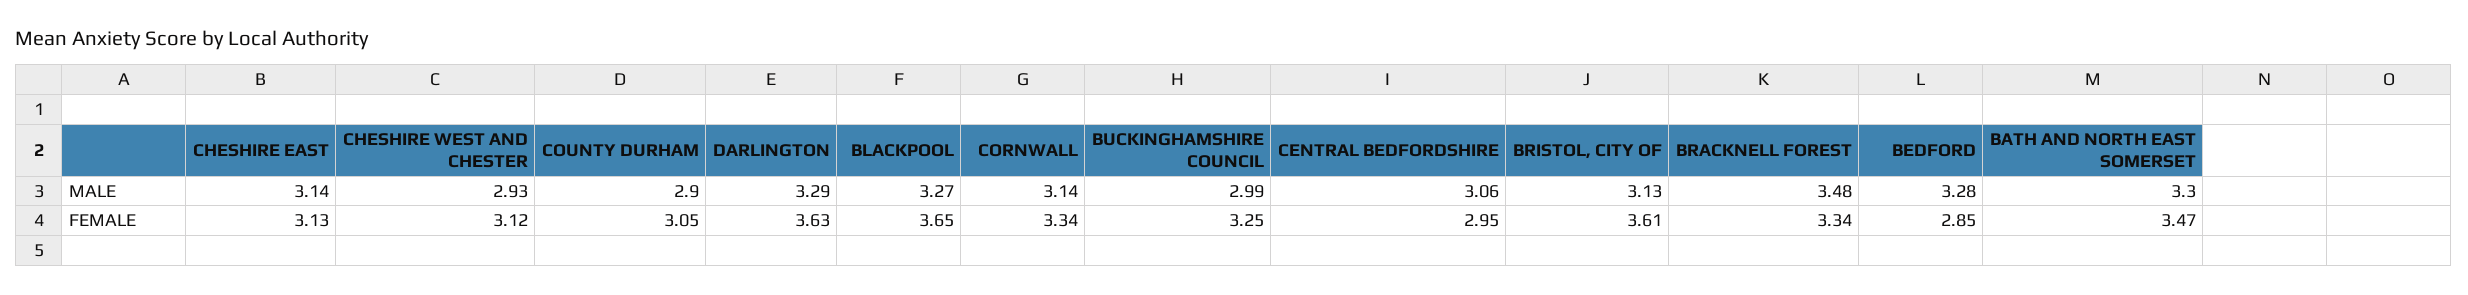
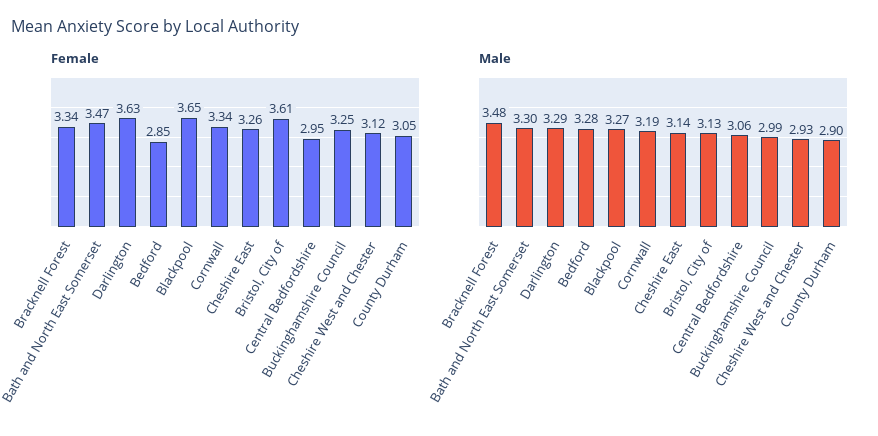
MALE, CORNWALL: 3.14 -> 3.19
FEMALE, CHESHIRE EAST: 3.13 -> 3.26

